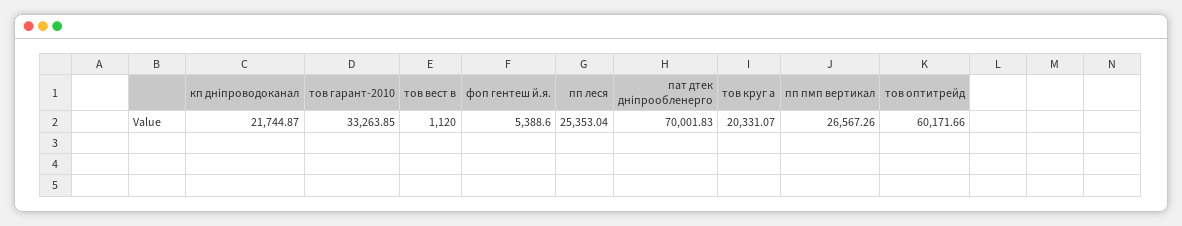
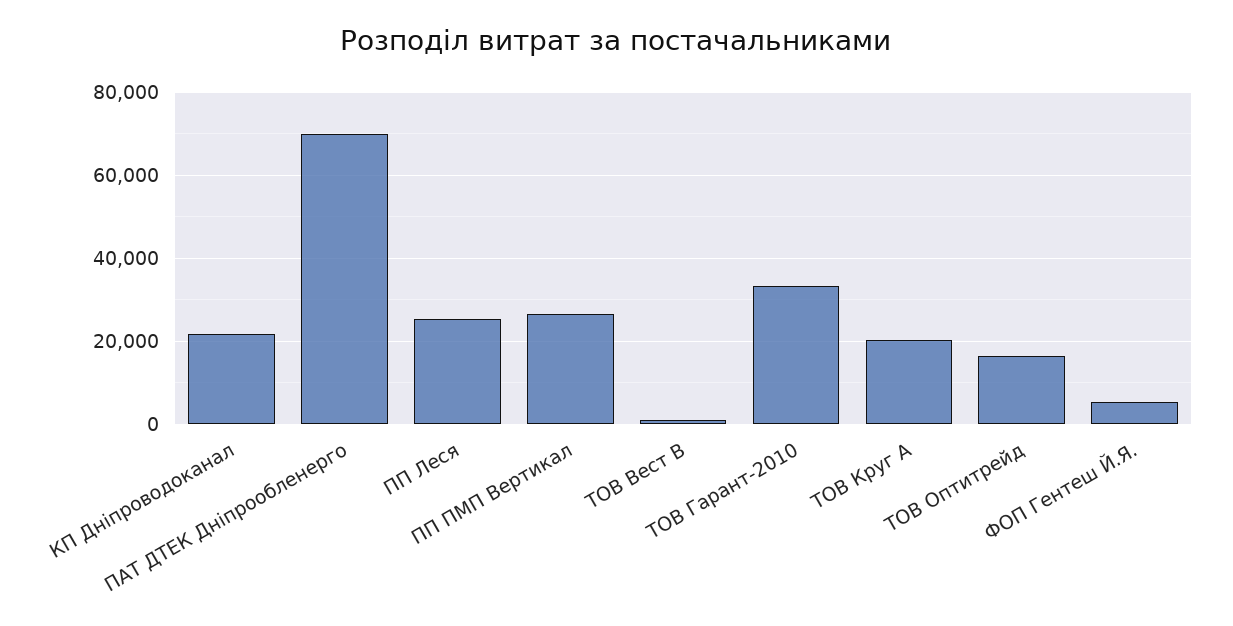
тов оптитрейд: 60171.66 -> 16000

